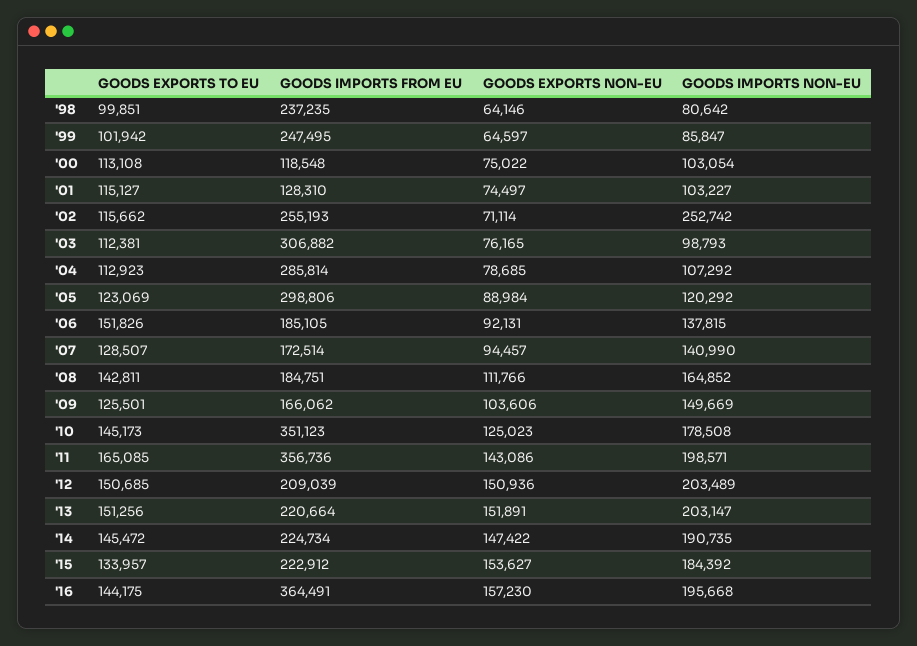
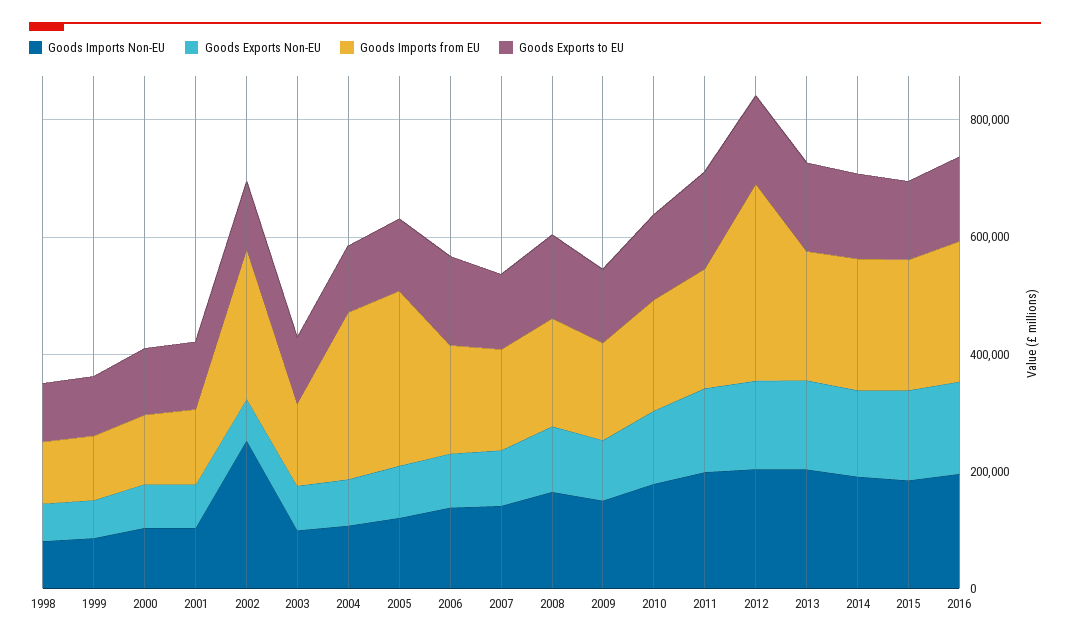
GOODS IMPORTS FROM EU, '98: 237235 -> 100000
GOODS IMPORTS FROM EU, '99: 247495 -> 100000
GOODS IMPORTS FROM EU, '03: 306882 -> 150000
GOODS IMPORTS FROM EU, '10: 351123 -> 200000
GOODS IMPORTS FROM EU, '11: 356736 -> 200000
GOODS IMPORTS FROM EU, '12: 209039 -> 350000
GOODS IMPORTS FROM EU, '16: 364491 -> 250000

